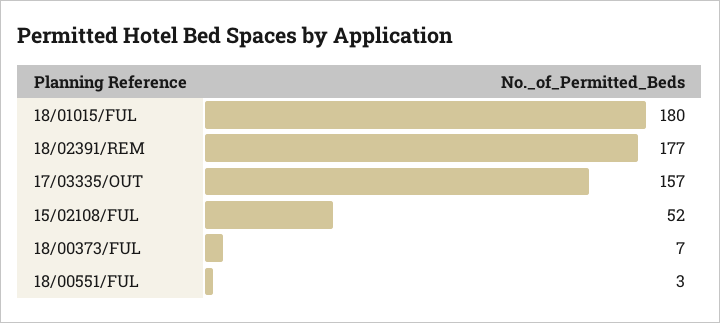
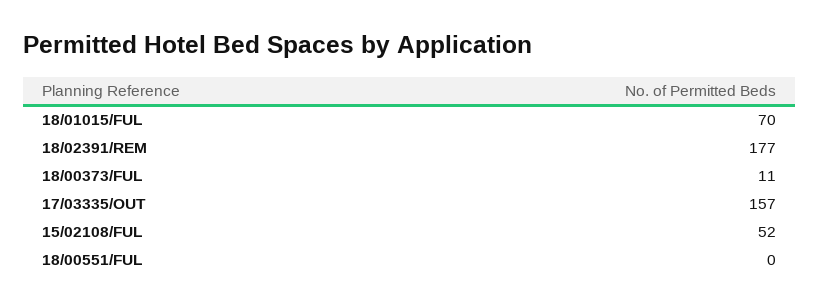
18/01015/FUL: 180 -> 70
18/00373/FUL: 7 -> 11
18/00551/FUL: 3 -> 0

